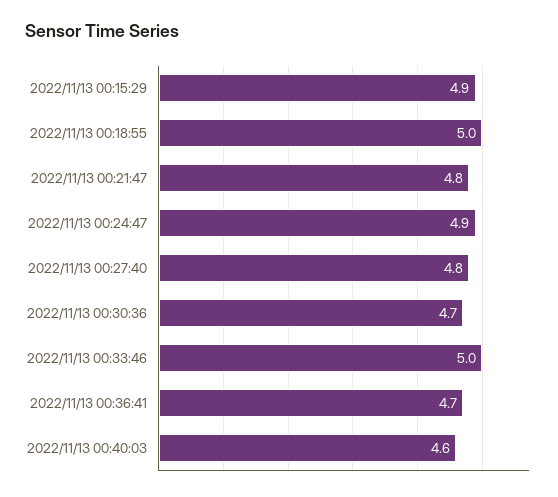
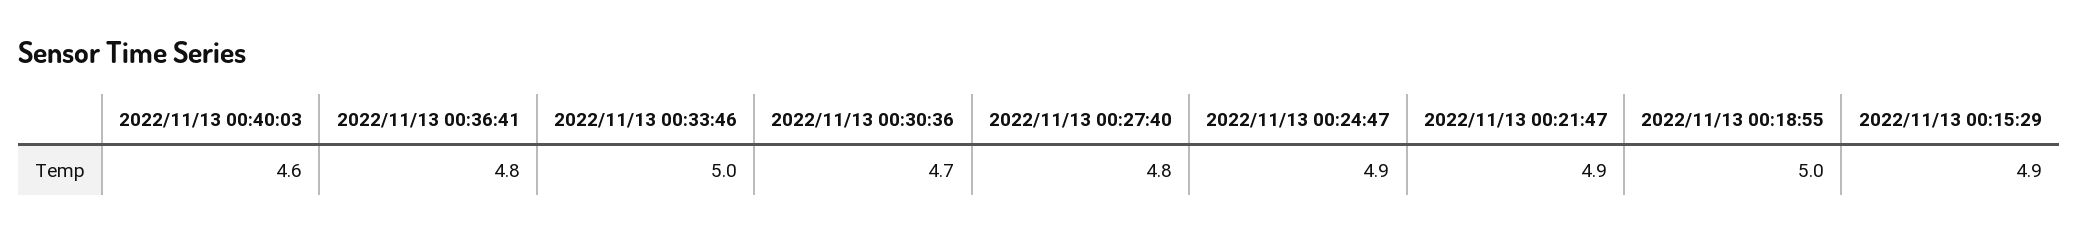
2022/11/13 00:21:47: 4.8 -> 4.9
2022/11/13 00:36:41: 4.7 -> 4.8

